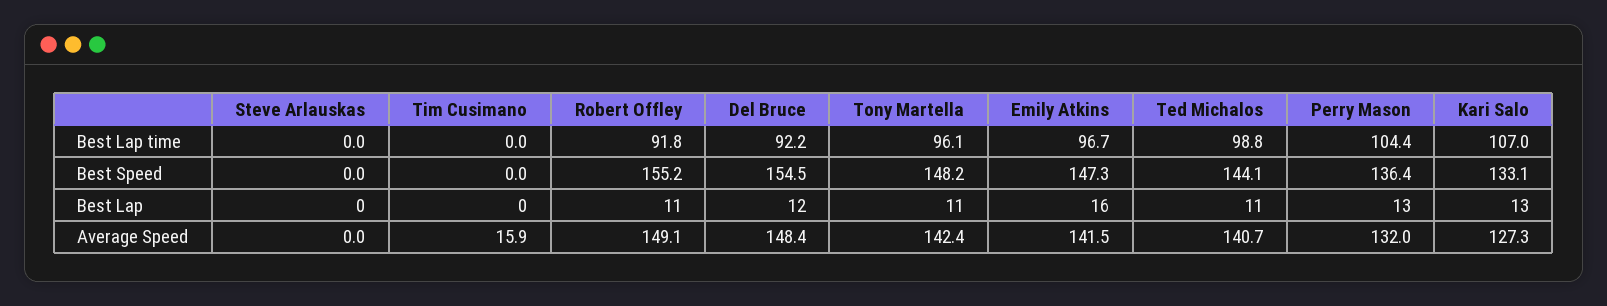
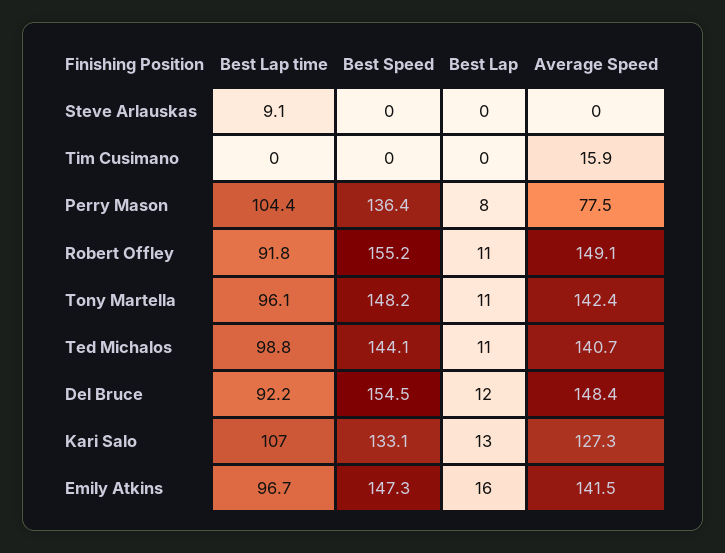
Steve Arlauskas, Best Lap time: 0 -> 9.1
Perry Mason, Best Lap: 13 -> 8
Perry Mason, Average Speed: 132 -> 77.5

